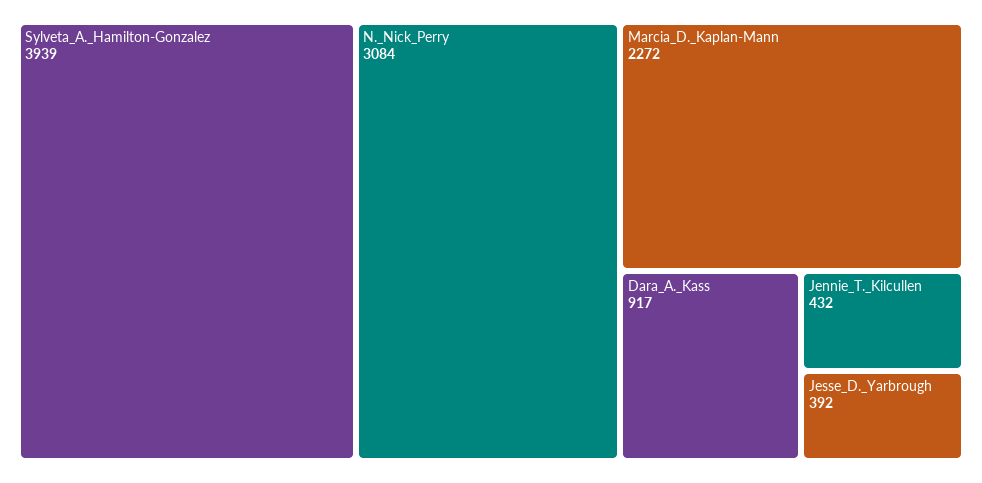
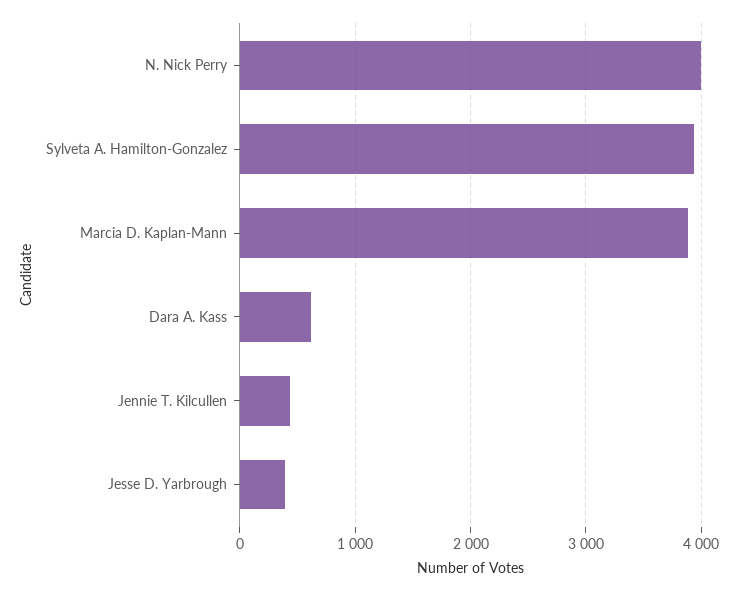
N._Nick_Perry: 3084 -> 4000
Marcia_D._Kaplan-Mann: 2272 -> 3900
Dara_A._Kass: 917 -> 600

